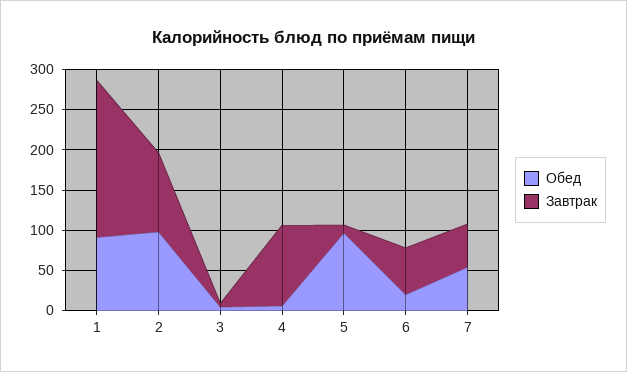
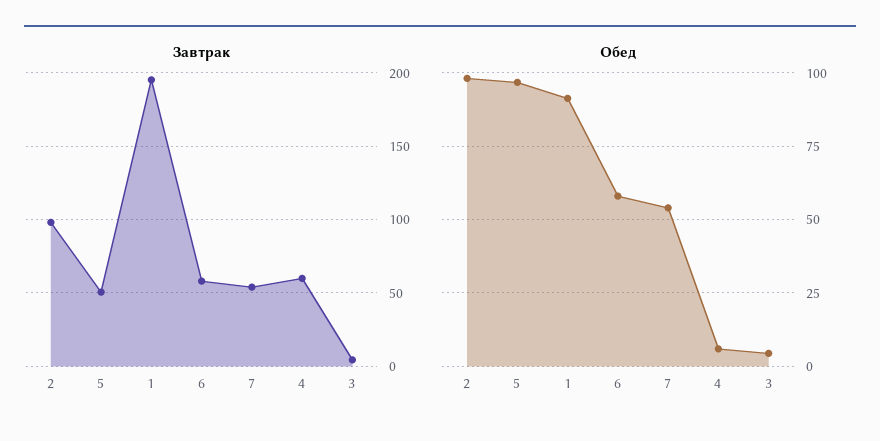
Завтрак, 4: 100 -> 60
Завтрак, 5: 10 -> 50
Обед, 6: 20 -> 57.5

